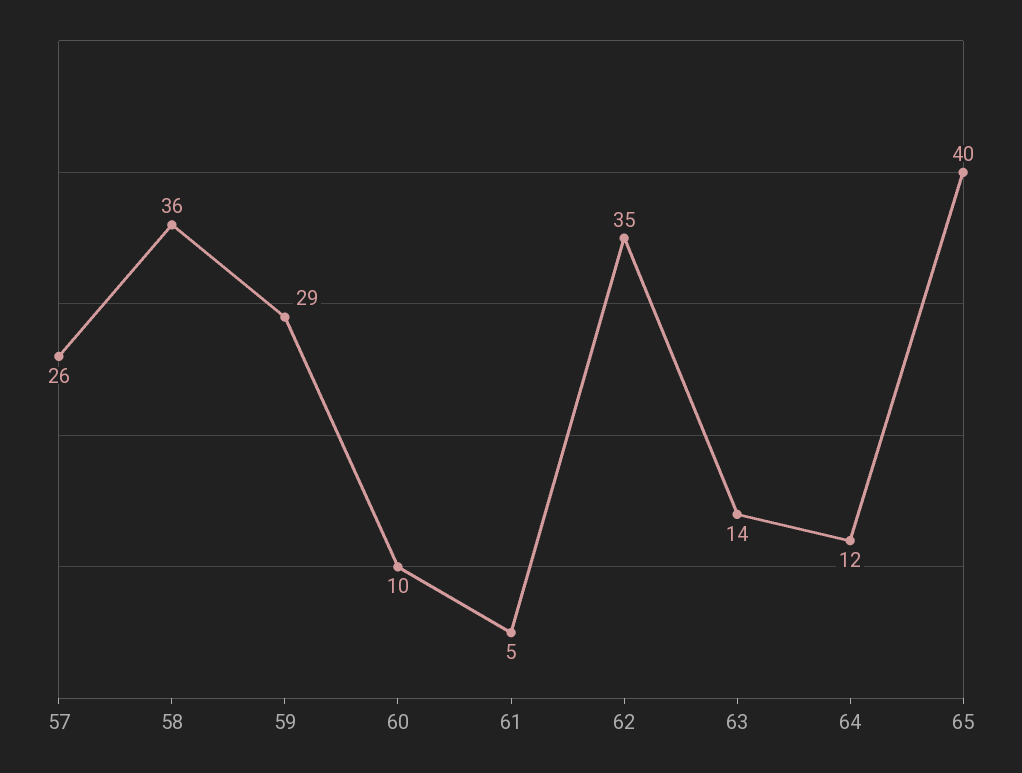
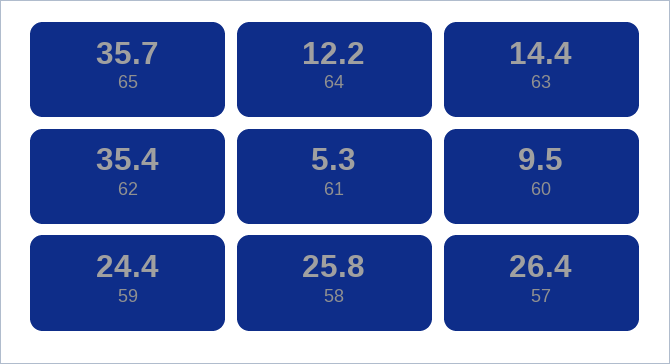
58: 36 -> 25.8
59: 29 -> 24.4
65: 40 -> 35.7

